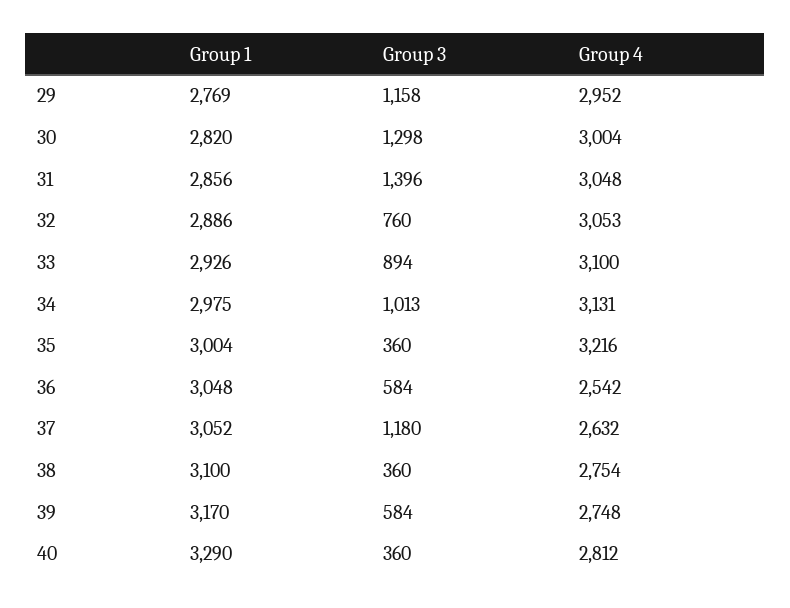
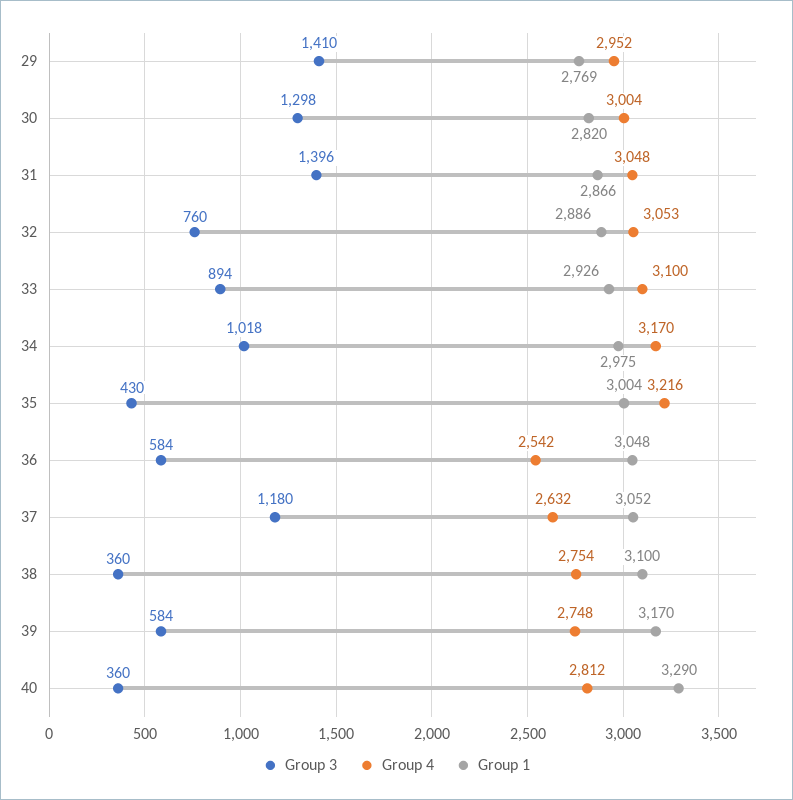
Group 3, 29: 1158 -> 1410
Group 1, 31: 2856 -> 2866
Group 3, 34: 1013 -> 1018
Group 4, 34: 3131 -> 3170
Group 3, 35: 360 -> 430

